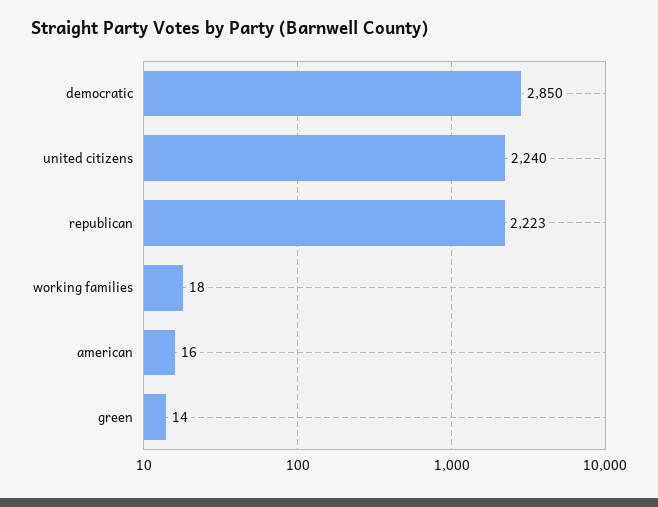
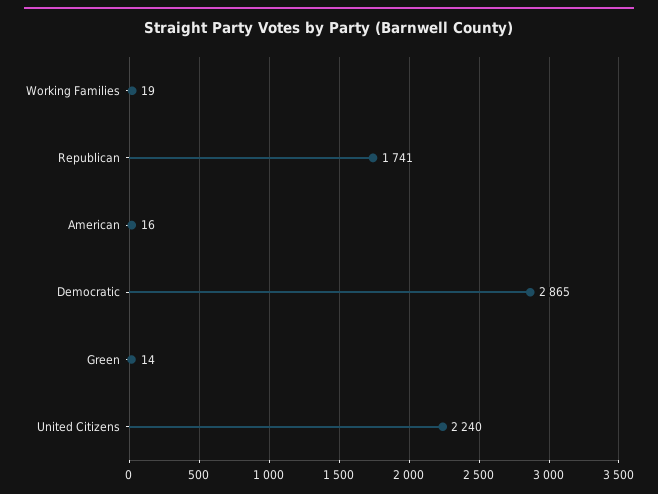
democratic: 2850 -> 2865
republican: 2223 -> 1741
working families: 18 -> 19

